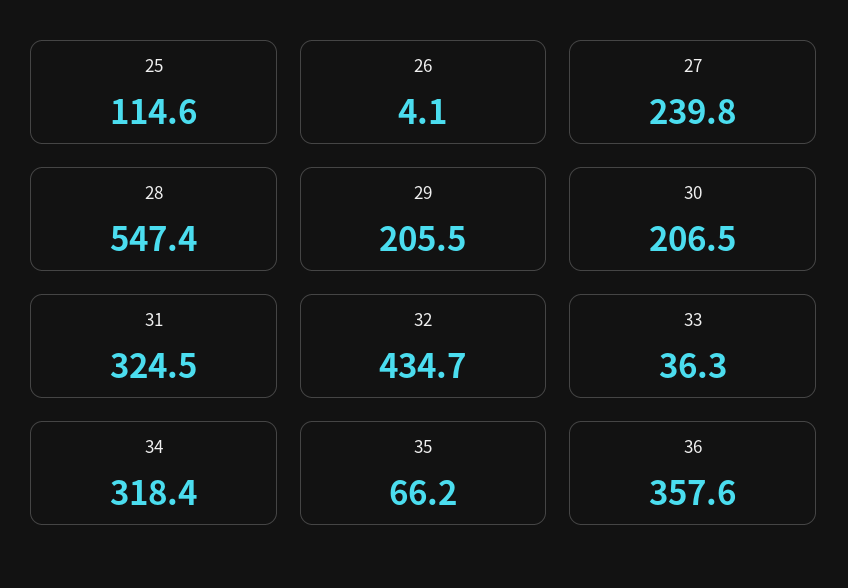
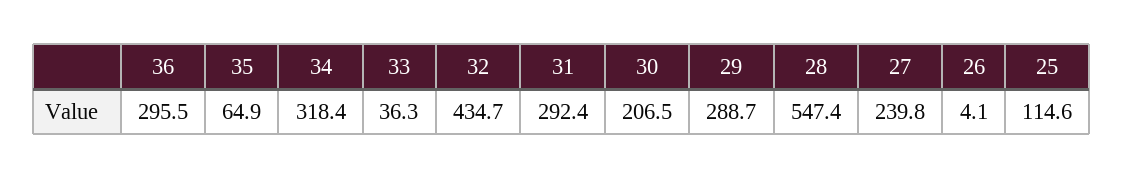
29: 205.5 -> 288.7
31: 324.5 -> 292.4
35: 66.2 -> 64.9
36: 357.6 -> 295.5

